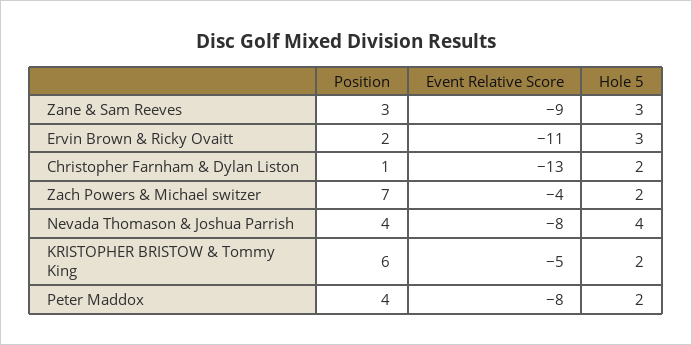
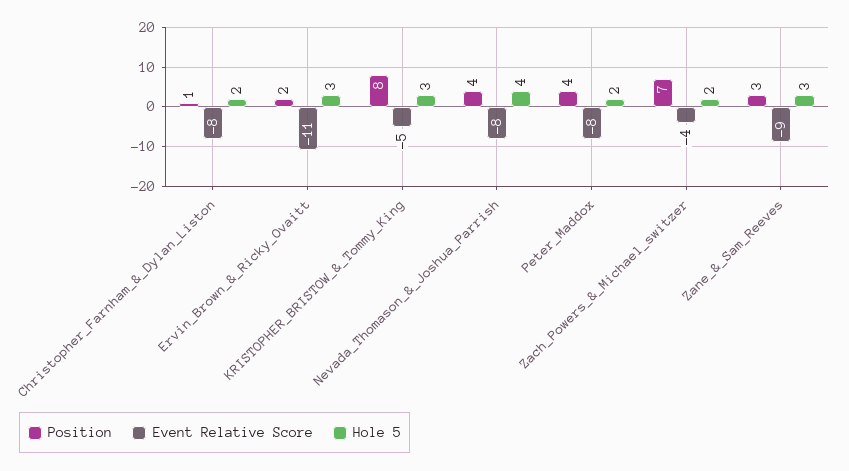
Event Relative Score, Christopher Farnham & Dylan Liston: -13 -> -8
Position, KRISTOPHER BRISTOW & Tommy King: 6 -> 8
Hole 5, KRISTOPHER BRISTOW & Tommy King: 2 -> 3

